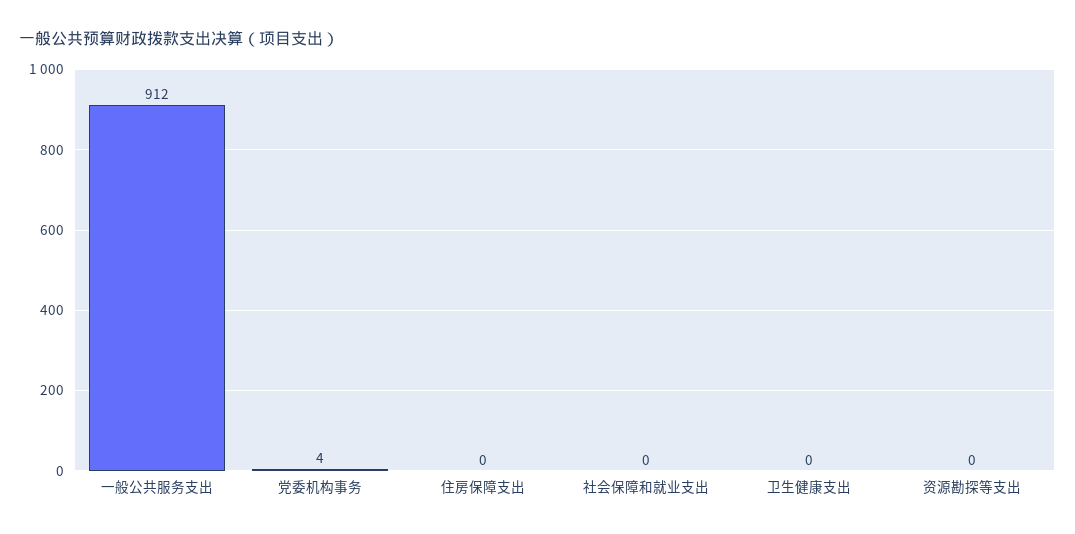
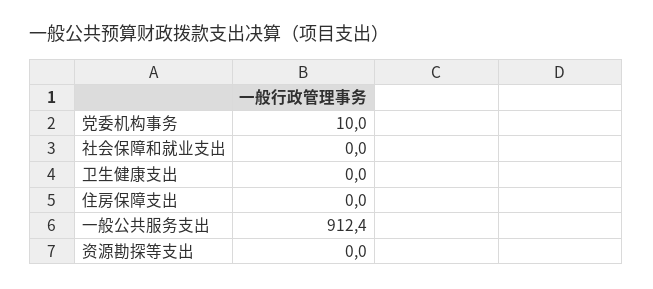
党委机构事务: 4 -> 10

